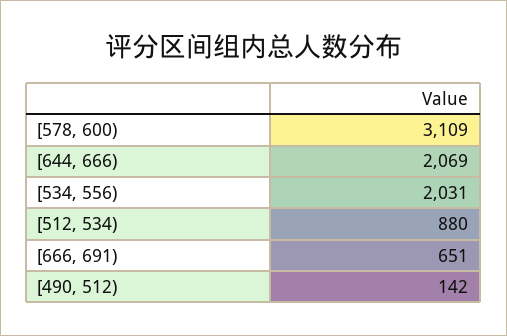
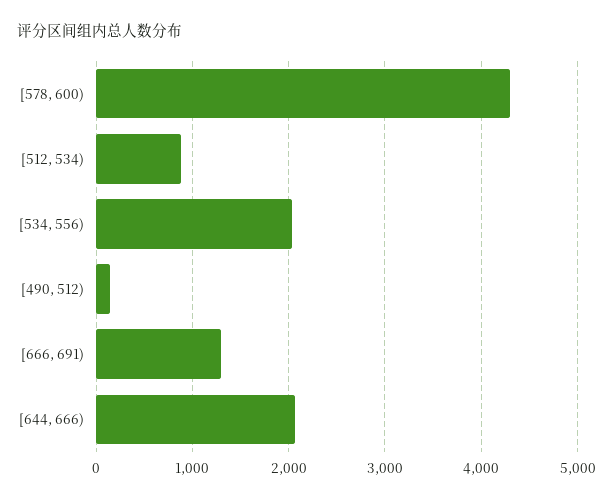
[578, 600): 3109 -> 4300
[666, 691): 651 -> 1300

